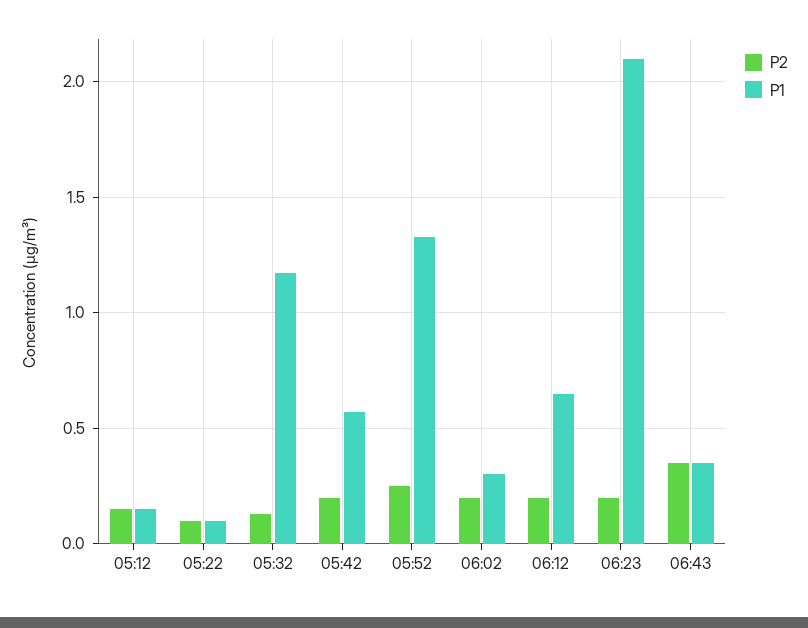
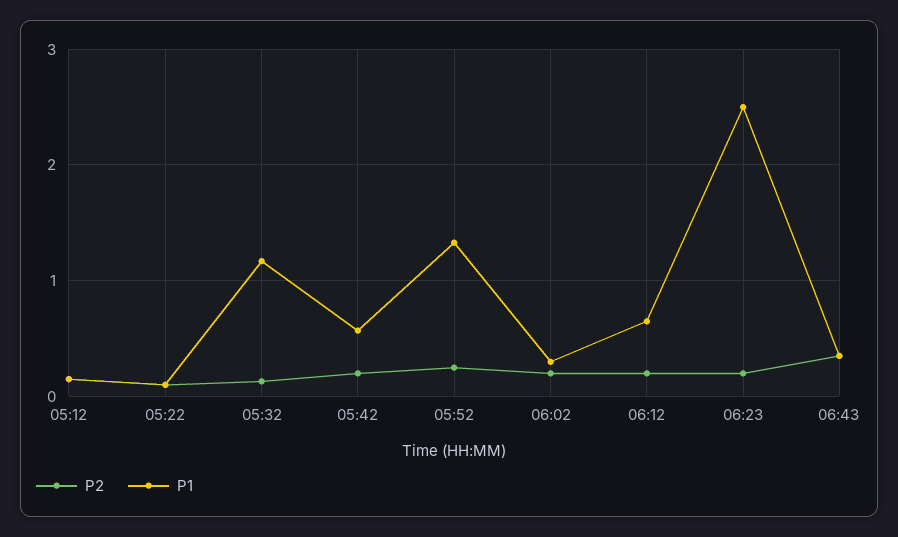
P1, 06:23: 2.1 -> 2.5

